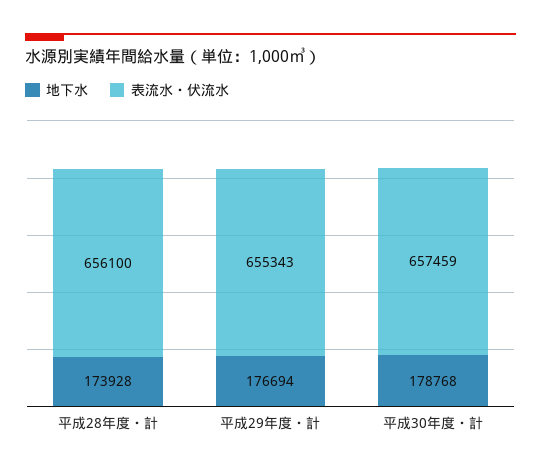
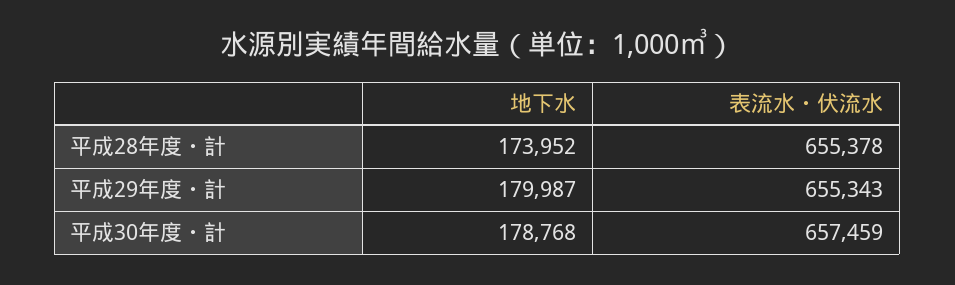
地下水, 平成28年度・計: 173928 -> 173952
表流水・伏流水, 平成28年度・計: 656100 -> 655378
地下水, 平成29年度・計: 176694 -> 179987

